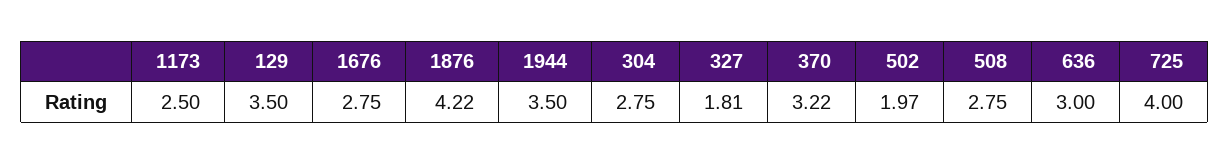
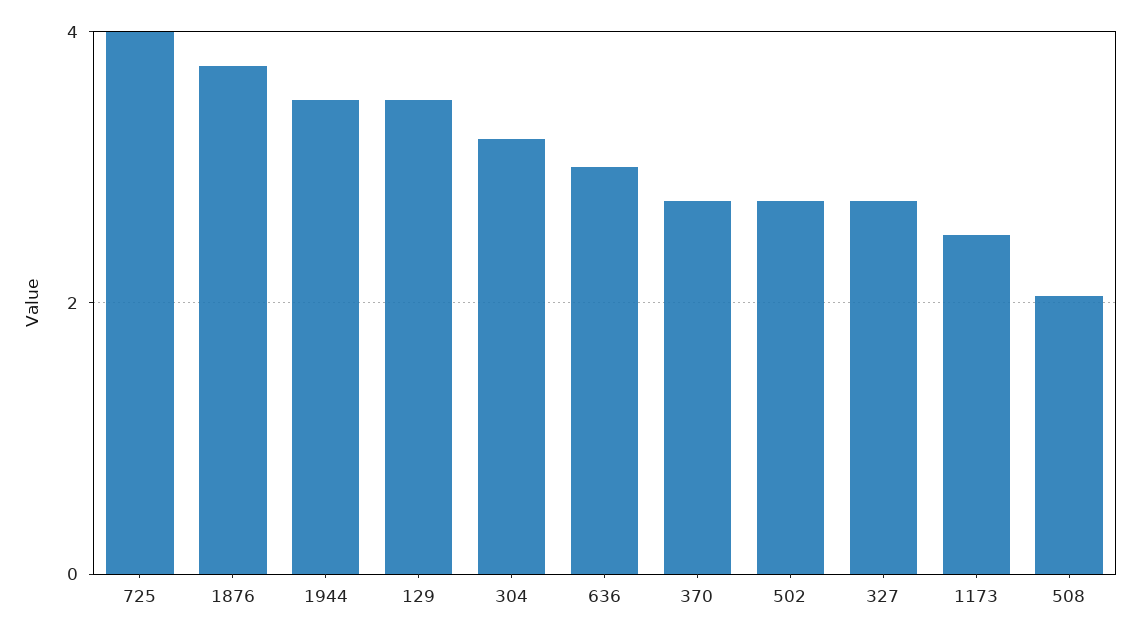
1676: 2.75 -> none
1876: 4.22 -> 3.8
304: 2.75 -> 3.2
327: 1.81 -> 2.8
370: 3.22 -> 2.8
502: 1.97 -> 2.8
508: 2.75 -> 2

